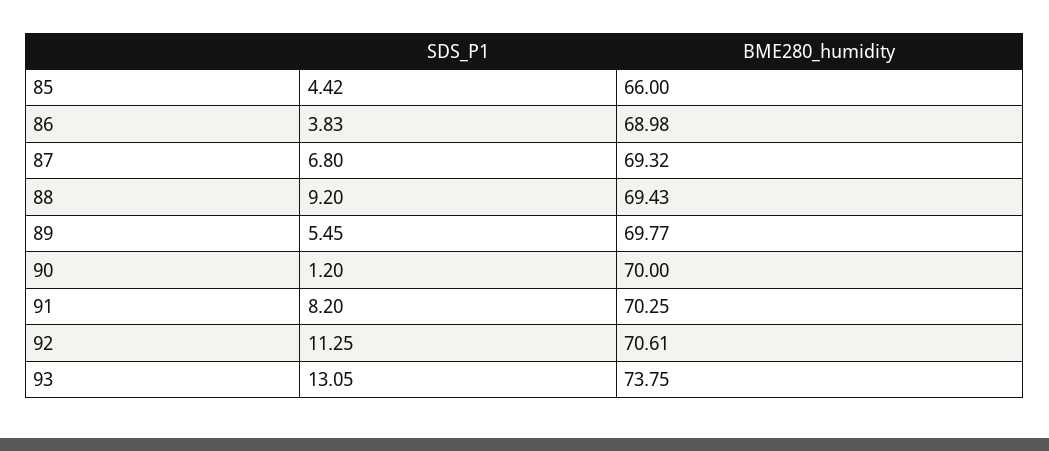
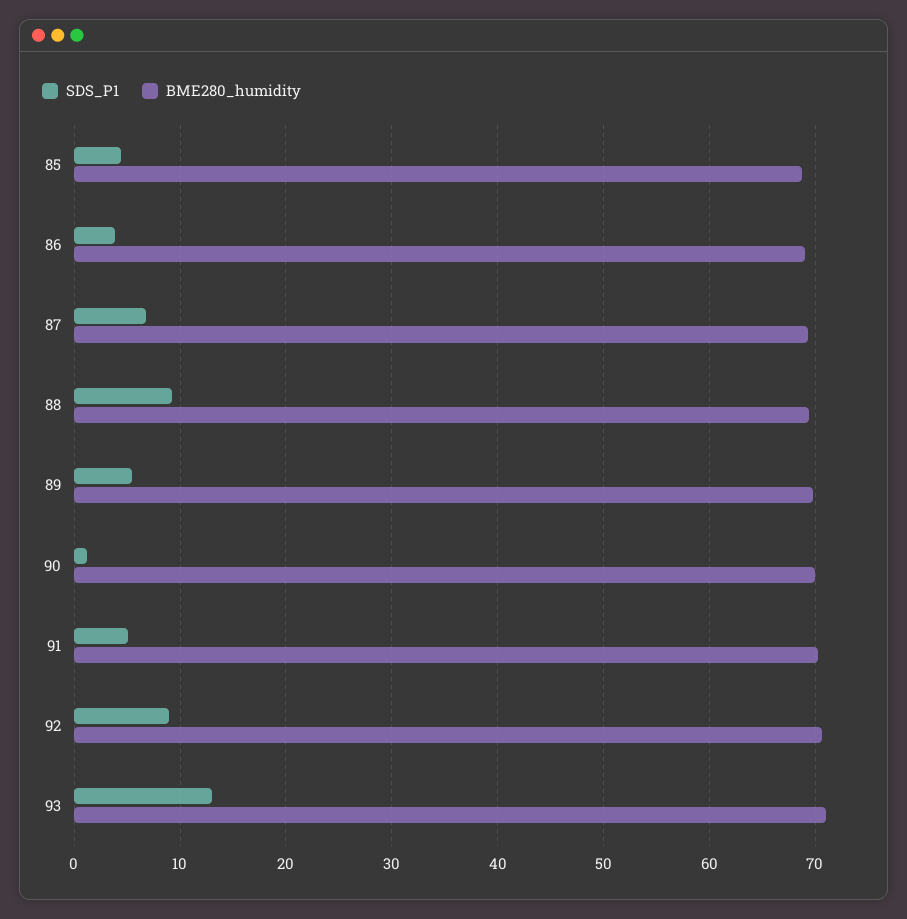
BME280_humidity, 85: 66 -> 69
SDS_P1, 91: 8.2 -> 5
SDS_P1, 92: 11.25 -> 9
BME280_humidity, 93: 73.75 -> 71

